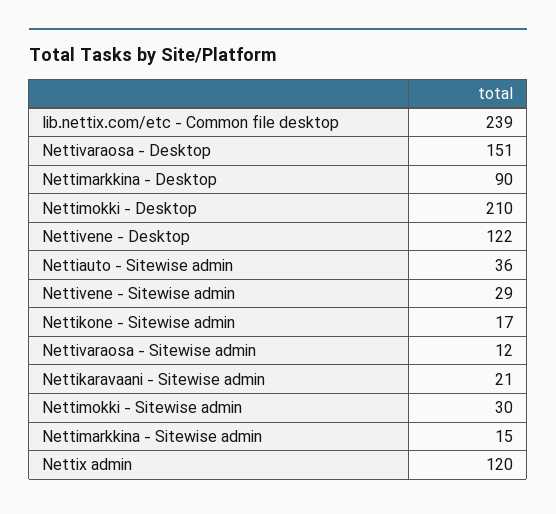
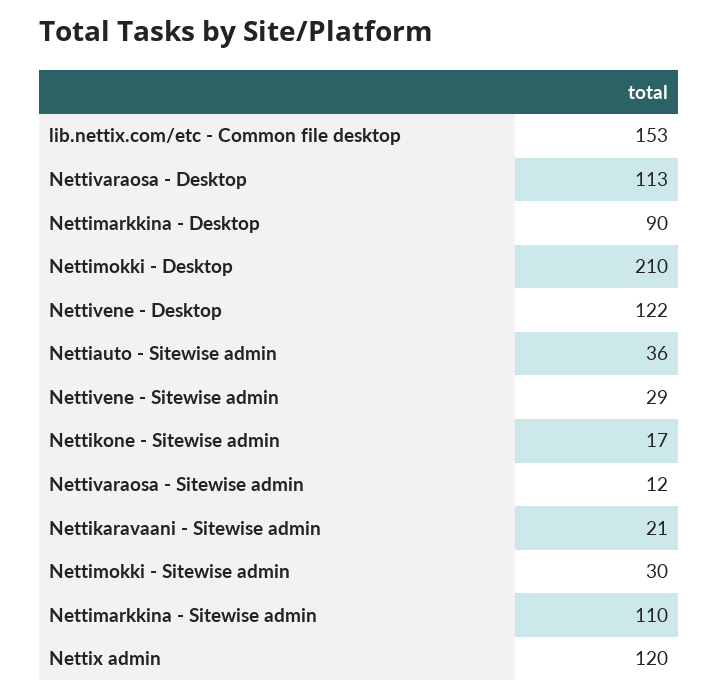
lib.nettix.com/etc - Common file desktop: 239 -> 153
Nettivaraosa - Desktop: 151 -> 113
Nettimarkkina - Sitewise admin: 15 -> 110

